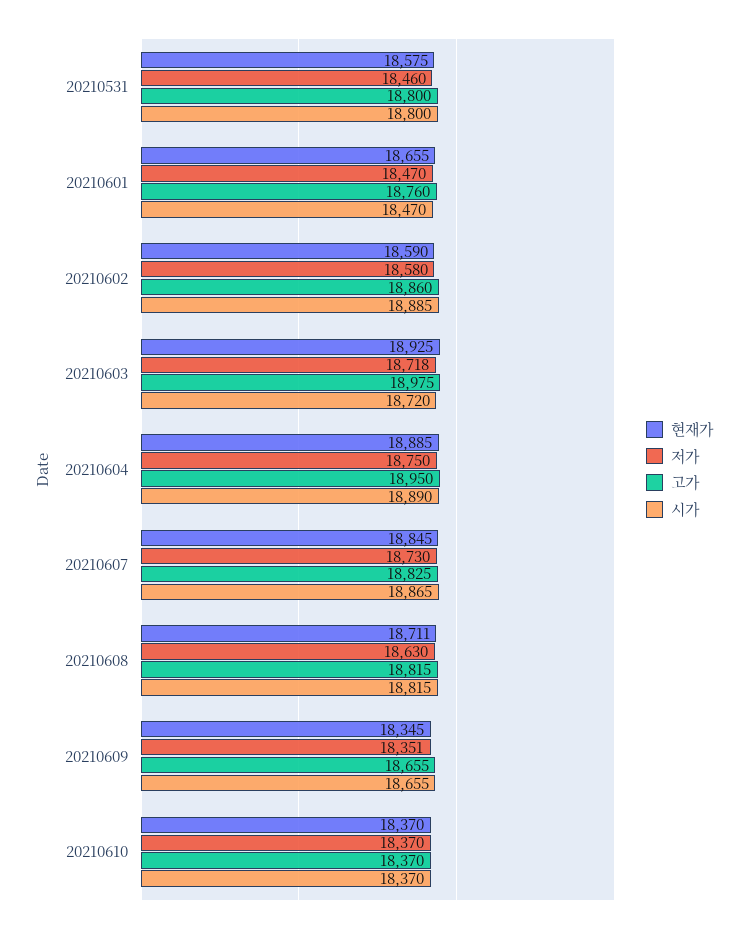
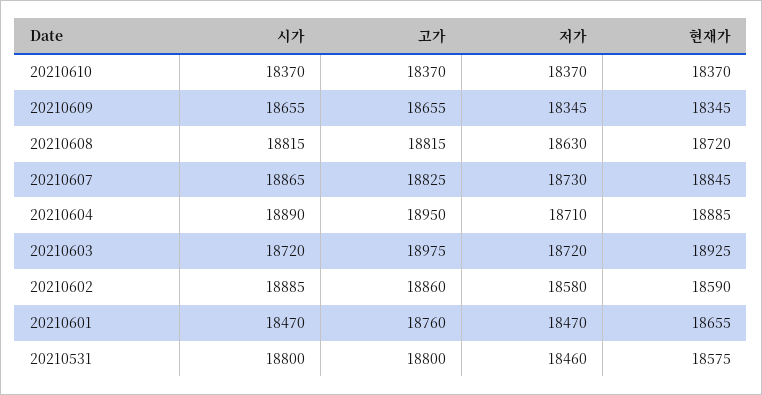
저가, 20210603: 18718 -> 18720
저가, 20210604: 18750 -> 18710
현재가, 20210608: 18711 -> 18720
저가, 20210609: 18351 -> 18345

